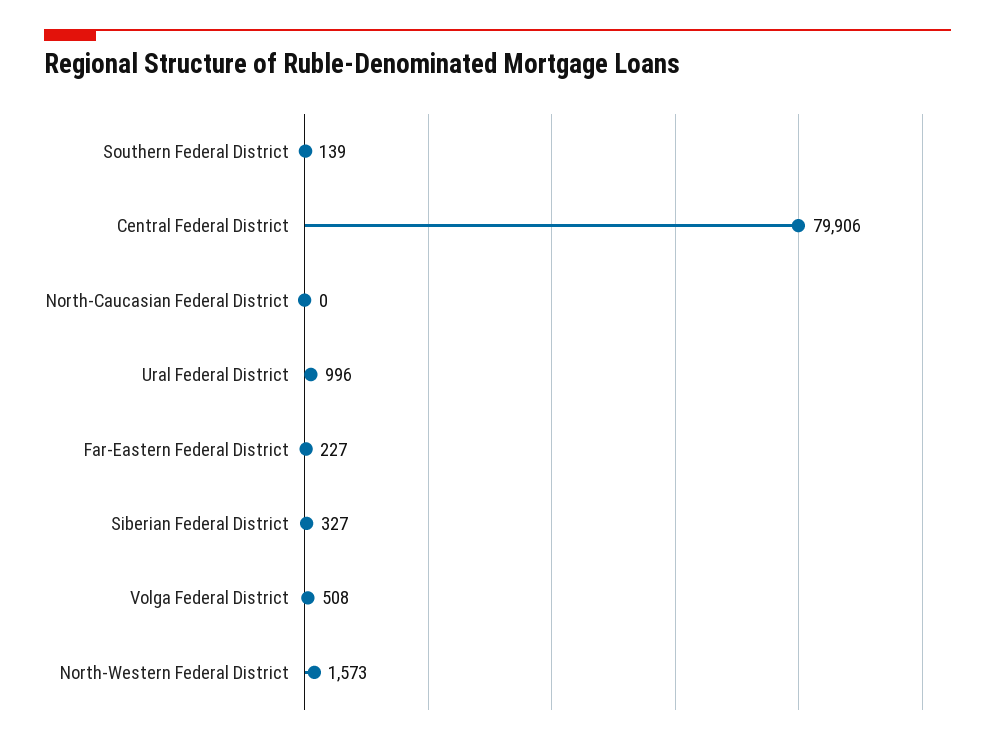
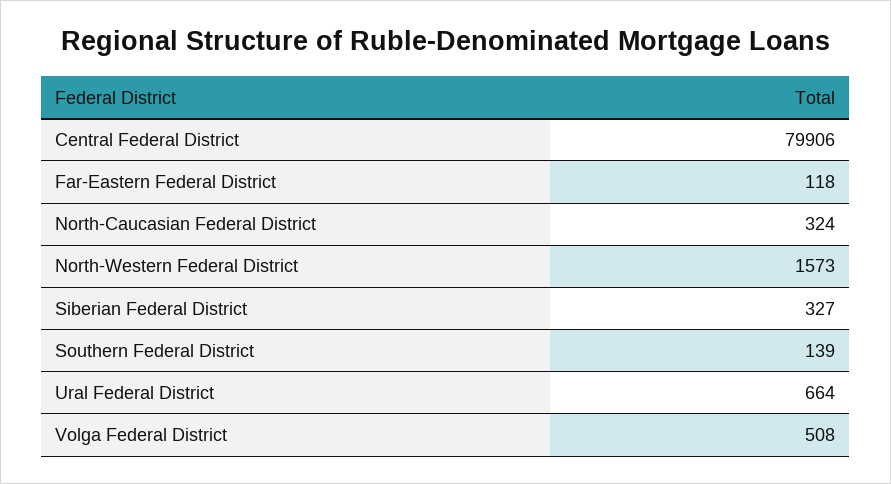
North-Caucasian Federal District: 0 -> 324
Ural Federal District: 996 -> 664
Far-Eastern Federal District: 227 -> 118

